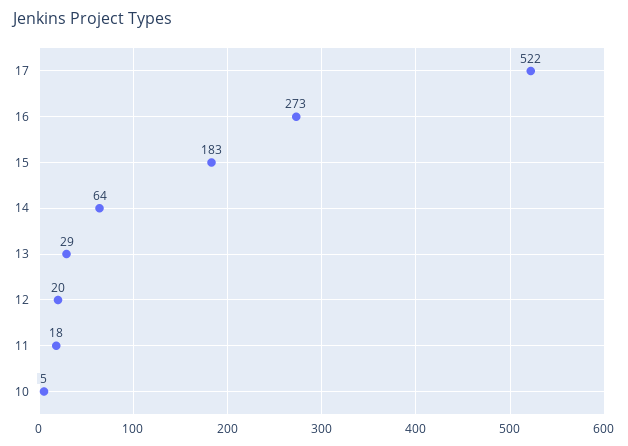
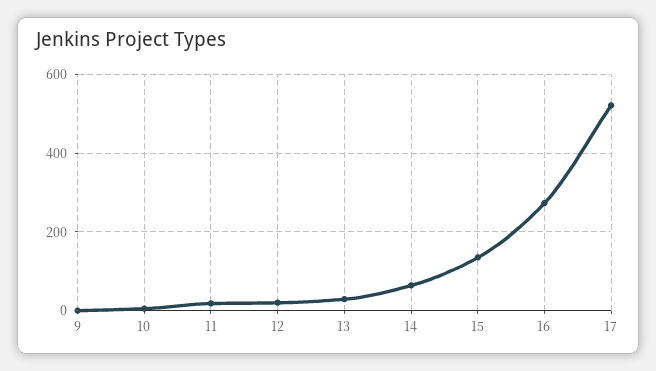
15: 183 -> 140
9: none -> 0

